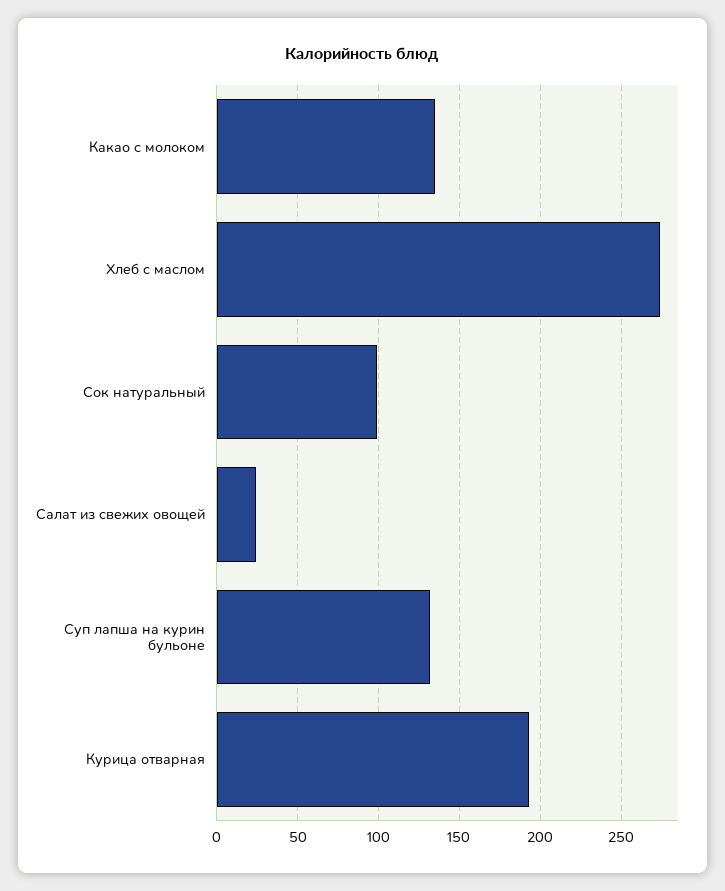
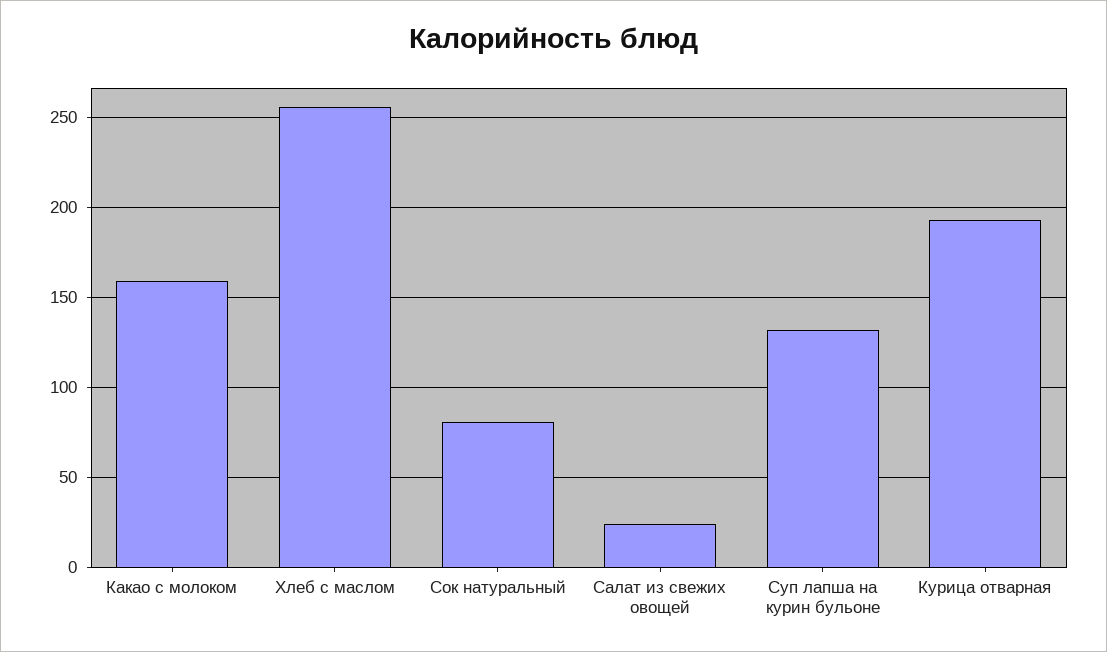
Какао с молоком: 135 -> 160
Хлеб с маслом: 275 -> 255
Сок натуральный: 100 -> 80

